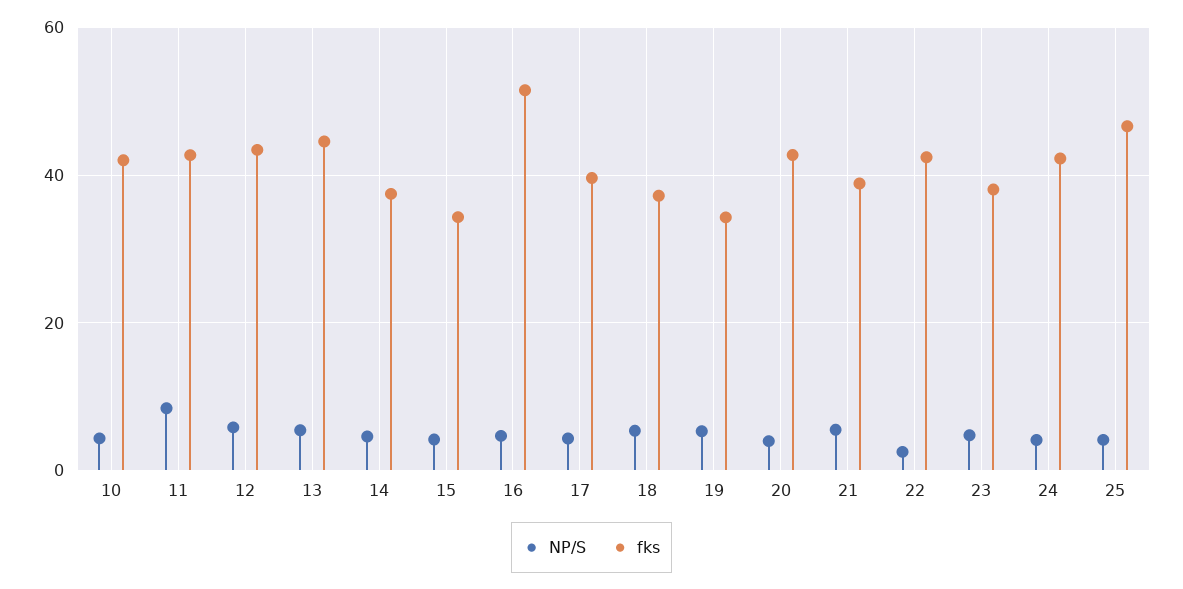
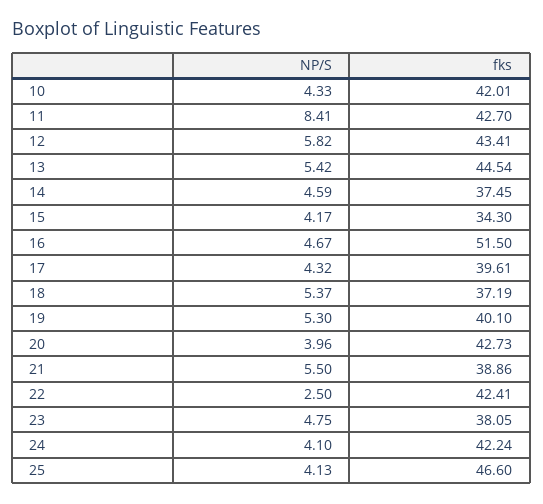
fks, 19: 34 -> 40.1

